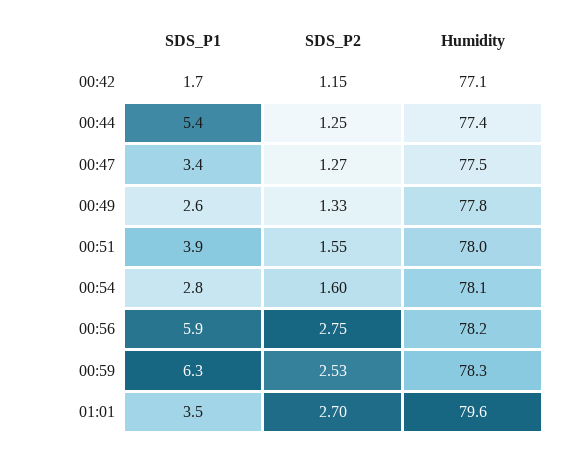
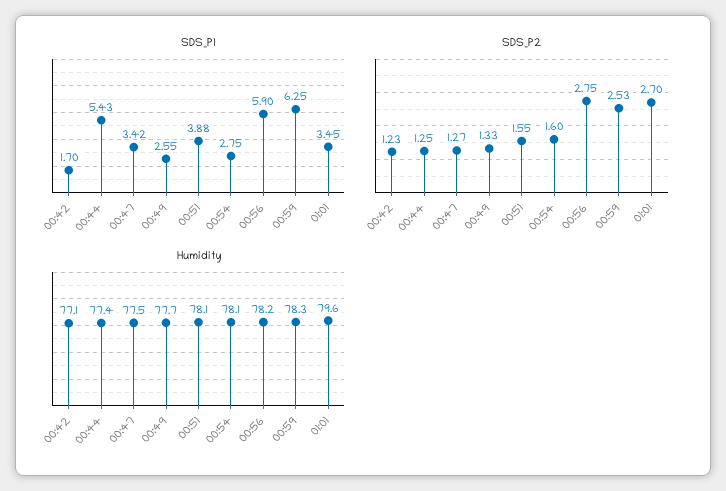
SDS_P2, 00:42: 1.15 -> 1.23
Humidity, 00:49: 77.8 -> 77.7
Humidity, 00:51: 78 -> 78.1

